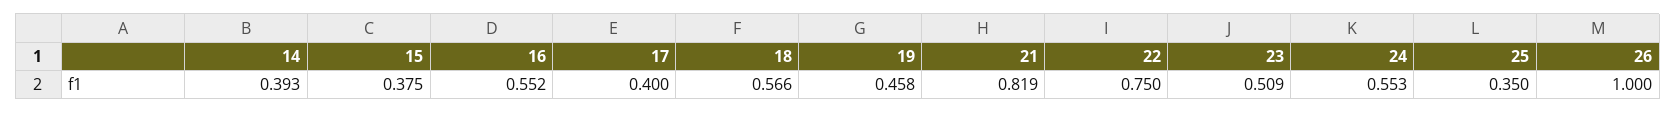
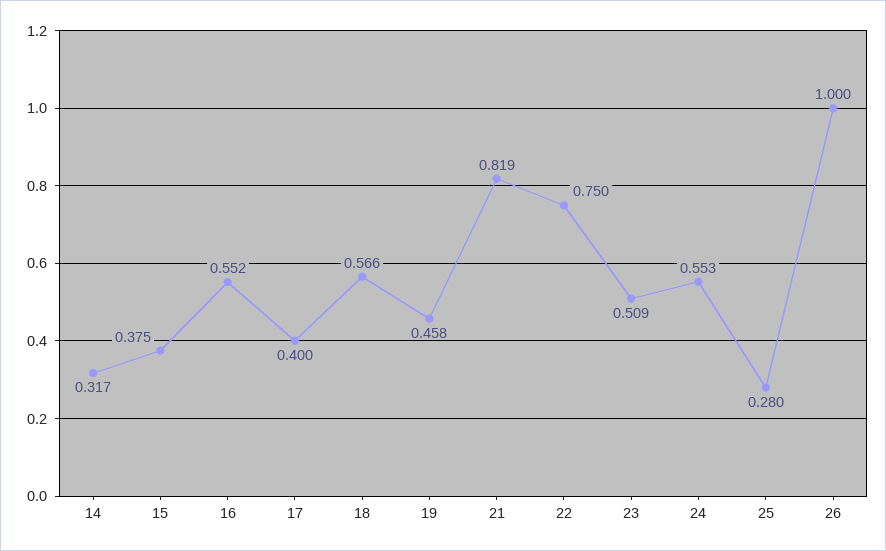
14: 0.393 -> 0.317
25: 0.35 -> 0.28

